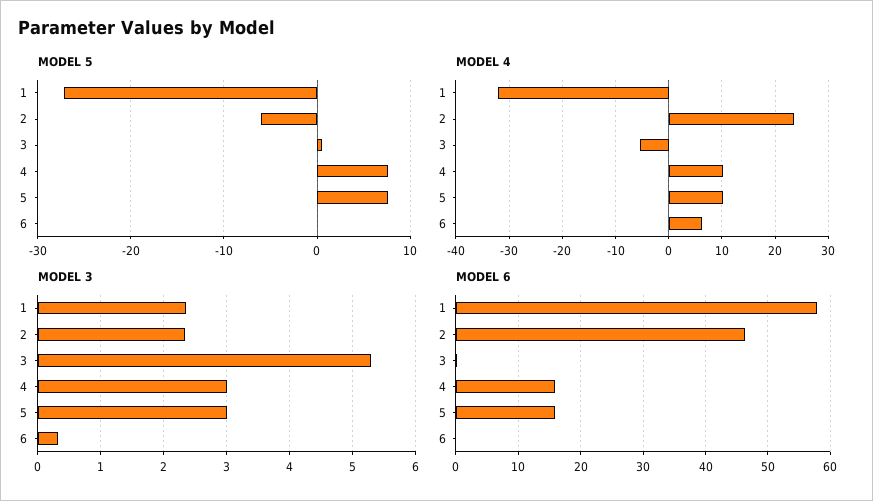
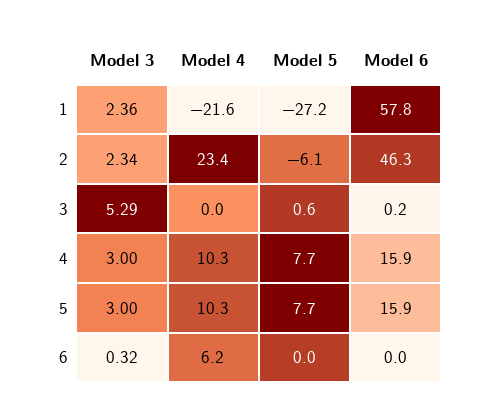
MODEL 4, 1: -32 -> -21.6
MODEL 4, 3: -6 -> 0

